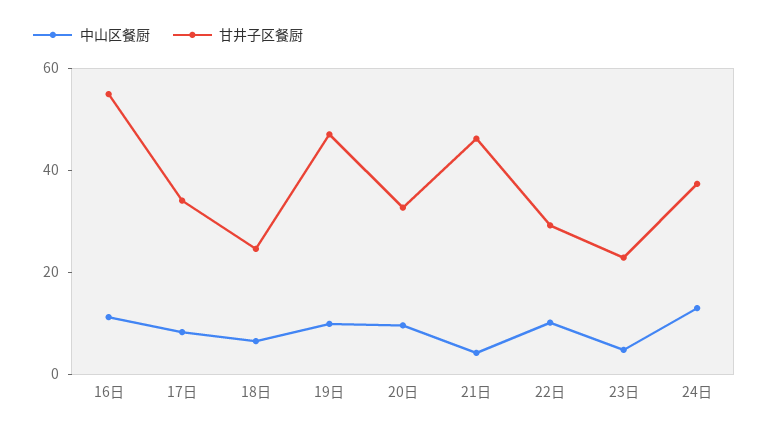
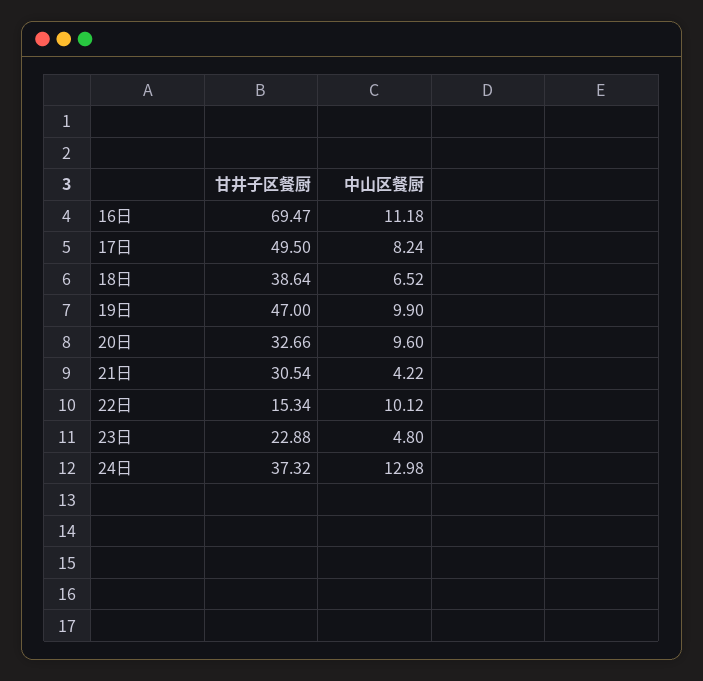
甘井子区餐厨, 16日: 55 -> 69.47
甘井子区餐厨, 17日: 35 -> 49.5
甘井子区餐厨, 18日: 25 -> 38.64
甘井子区餐厨, 21日: 45 -> 30.54
甘井子区餐厨, 22日: 30 -> 15.34

